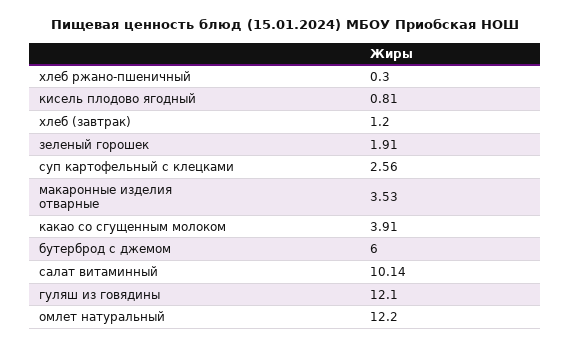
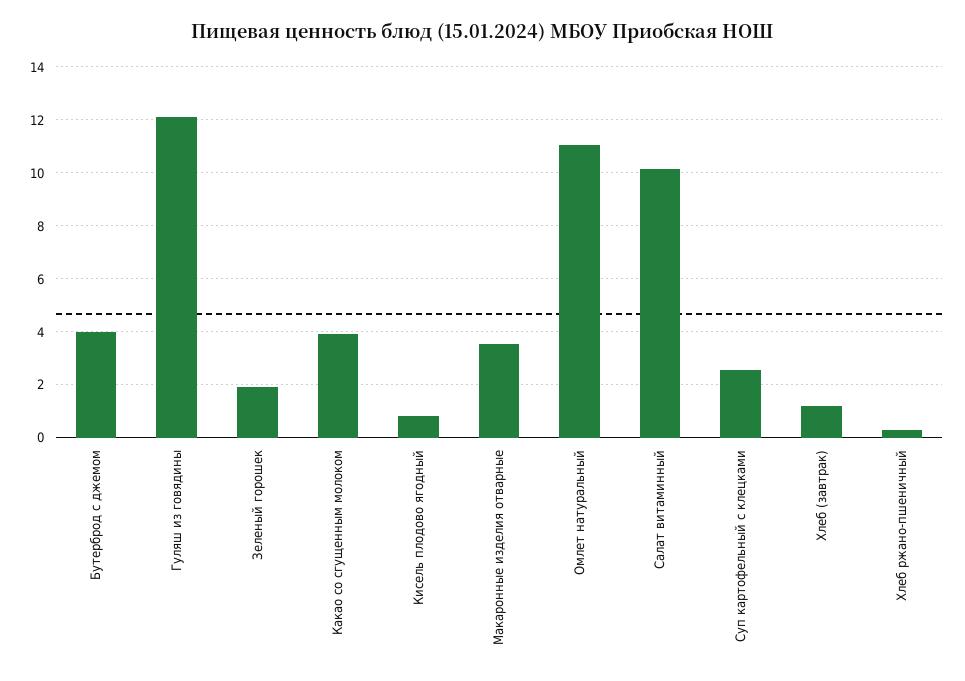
бутерброд с джемом: 6 -> 4
омлет натуральный: 12.2 -> 11

